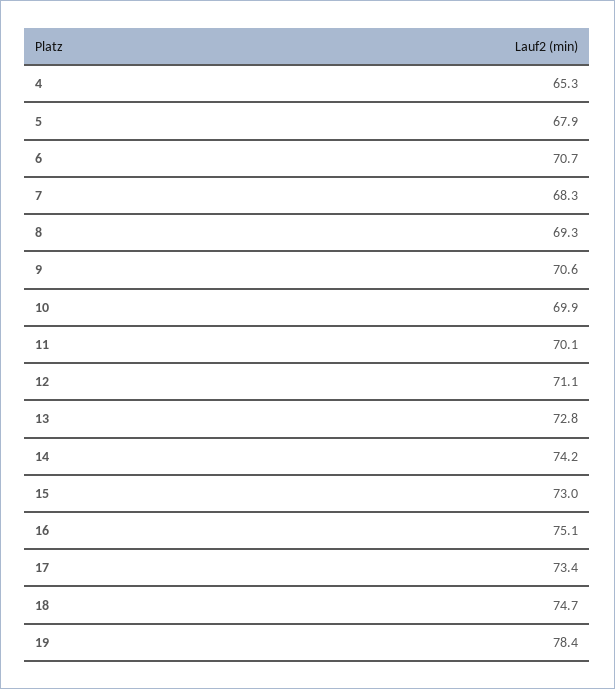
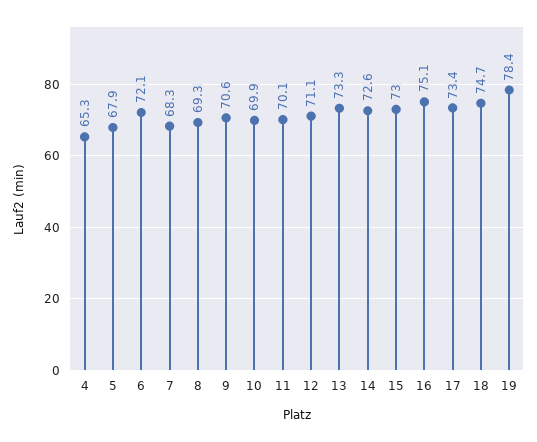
6: 70.7 -> 72.1
13: 72.8 -> 73.3
14: 74.2 -> 72.6

